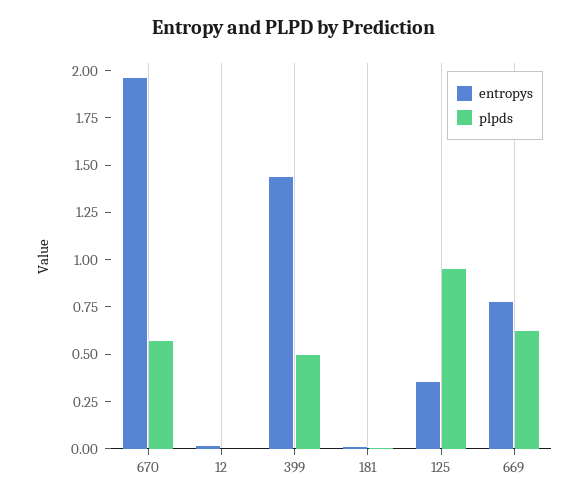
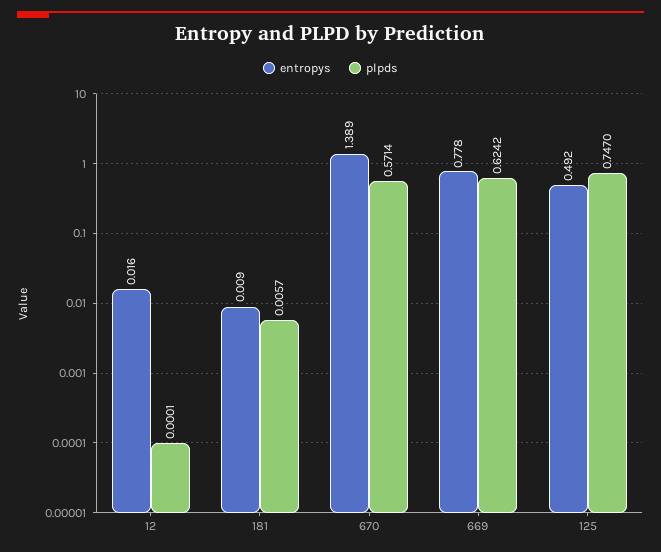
entropys, 670: 1.95 -> 1.389
entropys, 399: 1.45 -> none
plpds, 399: 0.5 -> none
entropys, 125: 0.35 -> 0.492
plpds, 125: 0.95 -> 0.747

